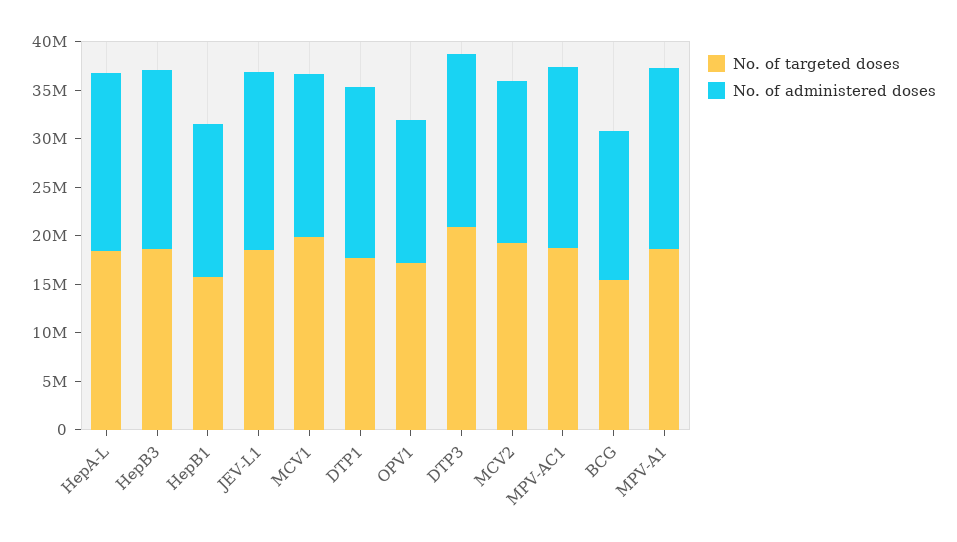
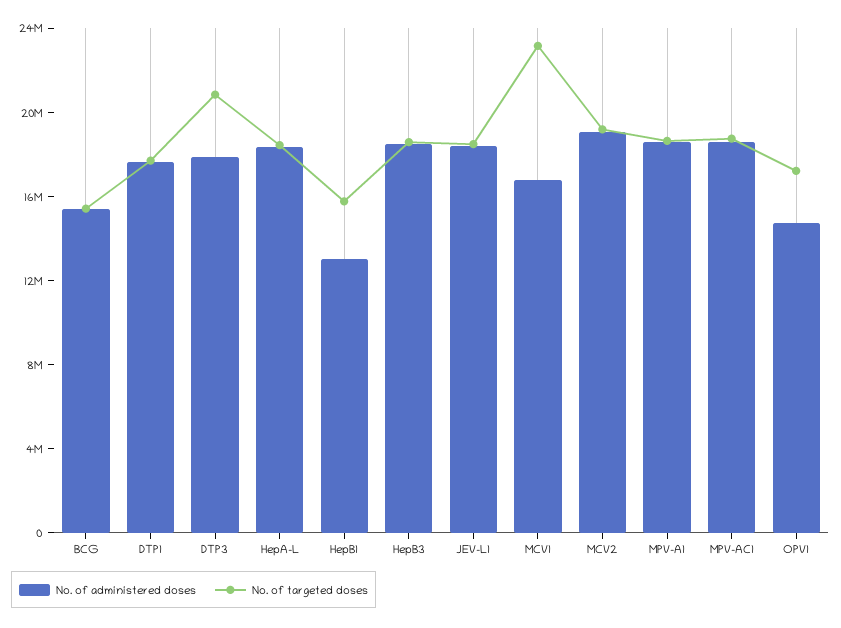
No. of administered doses, HepB1: 16000000 -> 13000000
No. of targeted doses, MCV1: 20000000 -> 23000000
No. of administered doses, MCV2: 17000000 -> 19000000

